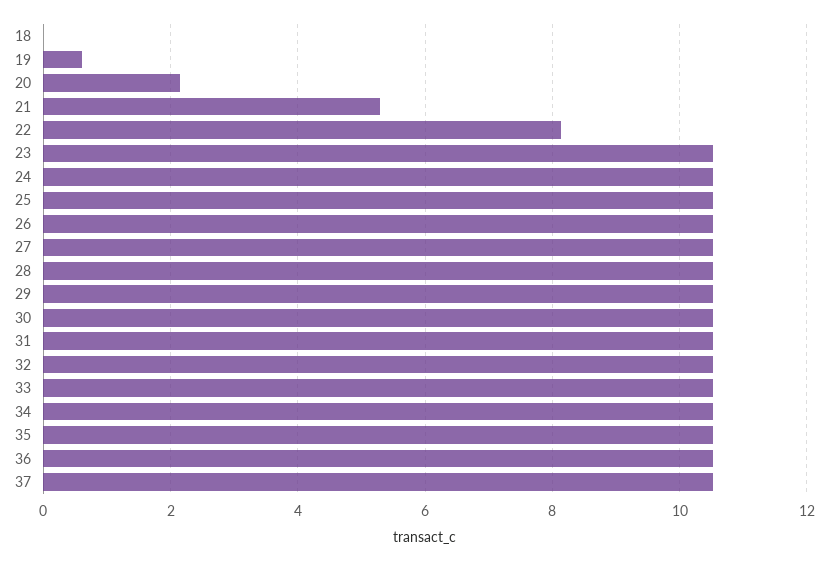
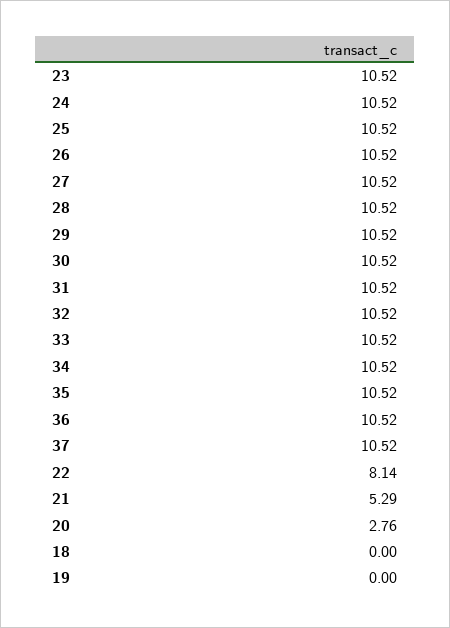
19: 0.6 -> 0
20: 2.2 -> 2.76

